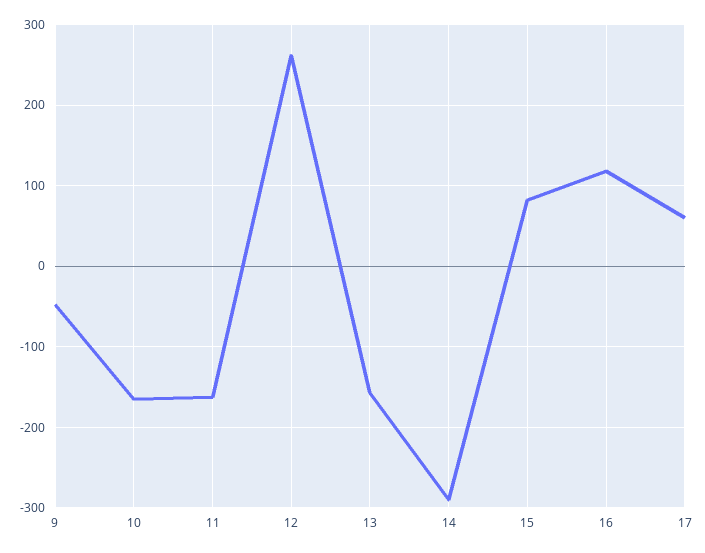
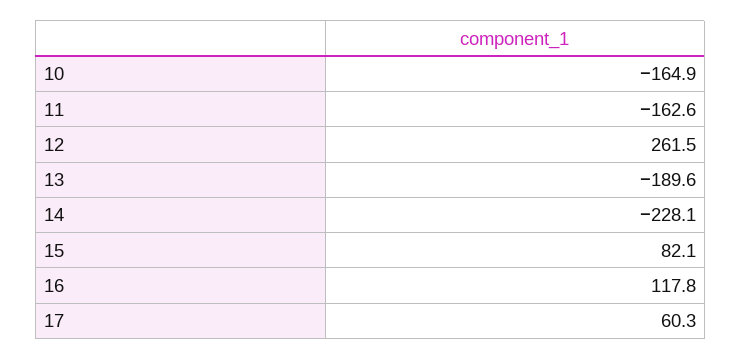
9: -50 -> none
13: -160 -> -189.6
14: -290 -> -228.1

